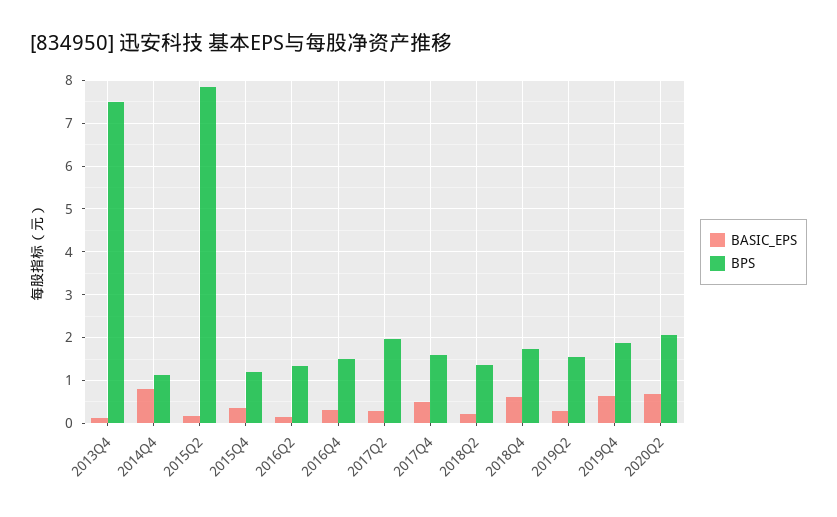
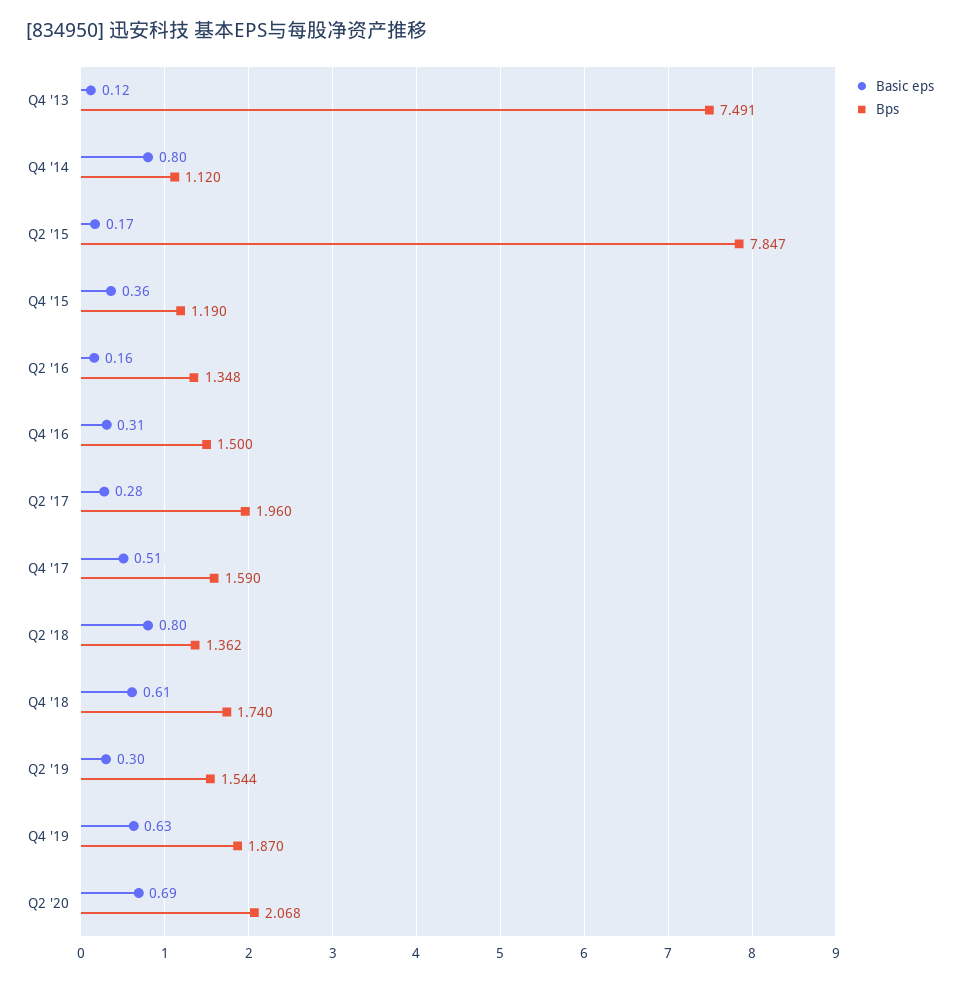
BASIC_EPS, 2018Q2: 0.2 -> 0.8

